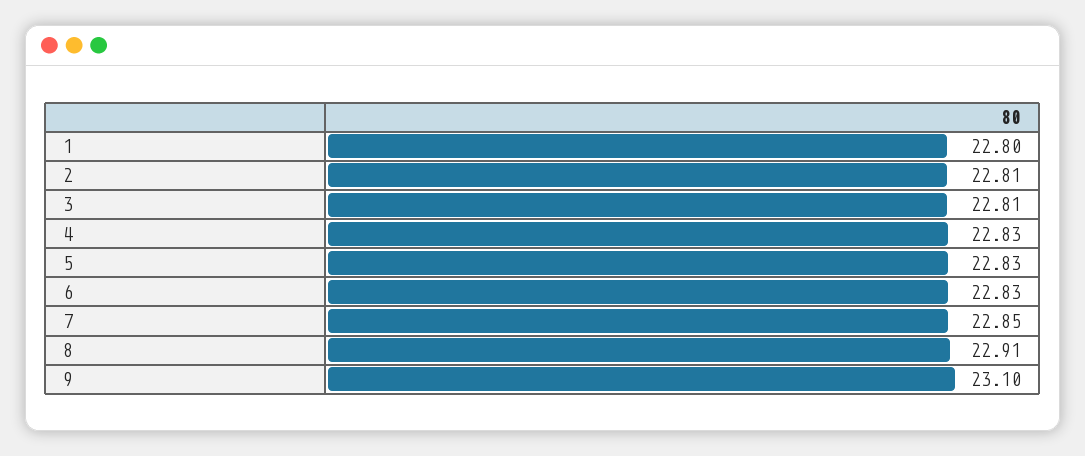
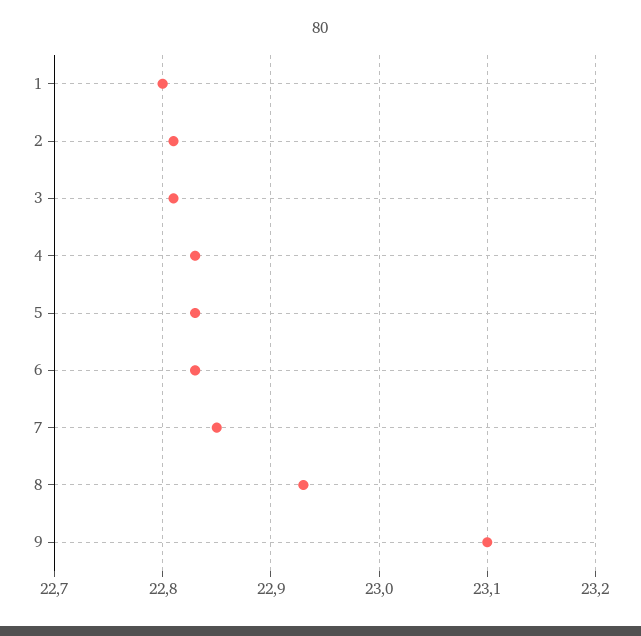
8: 22.91 -> 22.93

